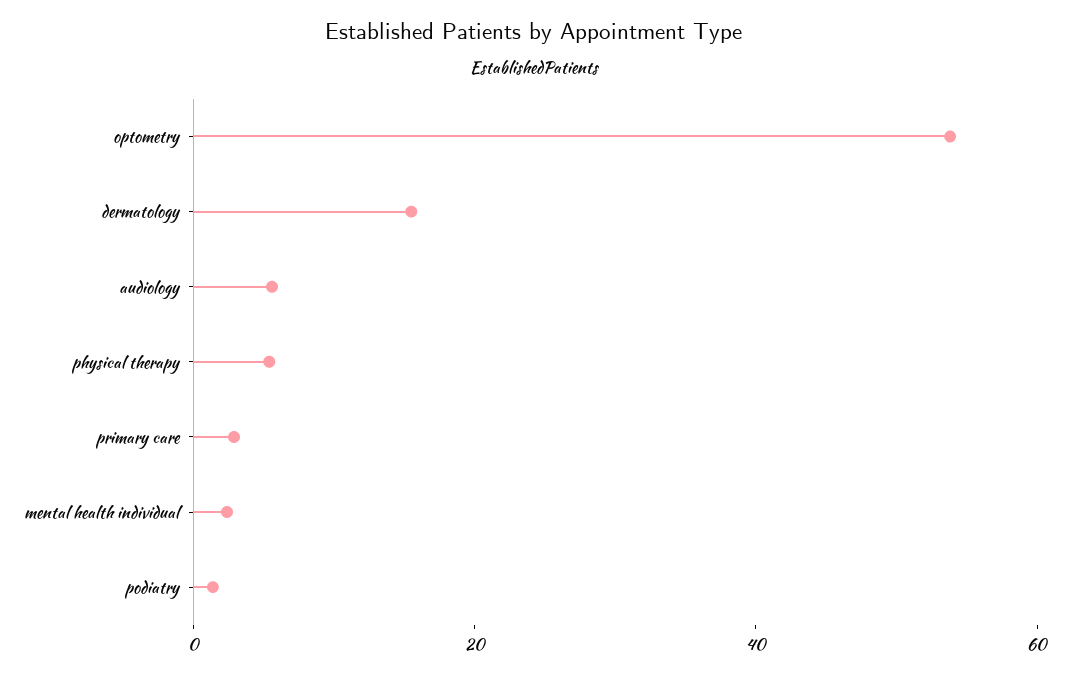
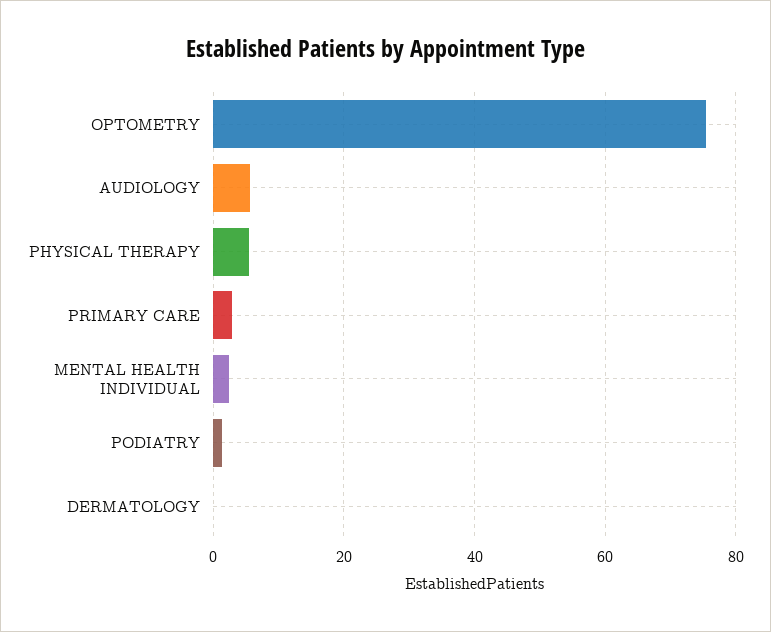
optometry: 55 -> 76
dermatology: 15 -> 0

